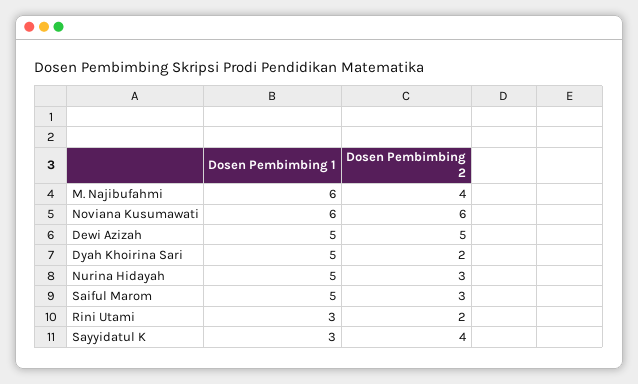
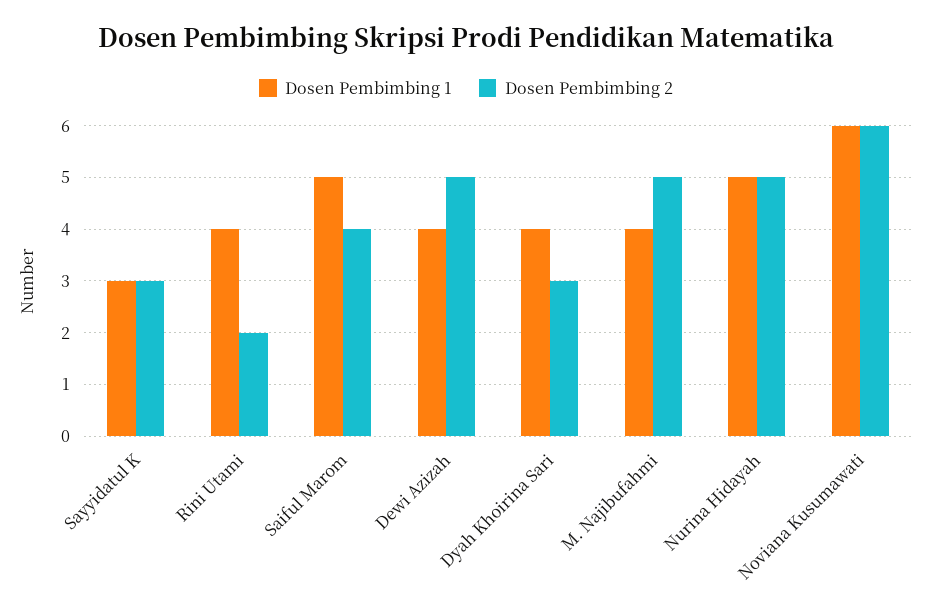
Dosen Pembimbing 1, M. Najibufahmi: 6 -> 4
Dosen Pembimbing 2, M. Najibufahmi: 4 -> 5
Dosen Pembimbing 1, Dewi Azizah: 5 -> 4
Dosen Pembimbing 1, Dyah Khoirina Sari: 5 -> 4
Dosen Pembimbing 2, Dyah Khoirina Sari: 2 -> 3
Dosen Pembimbing 2, Nurina Hidayah: 3 -> 5
Dosen Pembimbing 2, Saiful Marom: 3 -> 4
Dosen Pembimbing 1, Rini Utami: 3 -> 4
Dosen Pembimbing 2, Sayyidatul K: 4 -> 3

